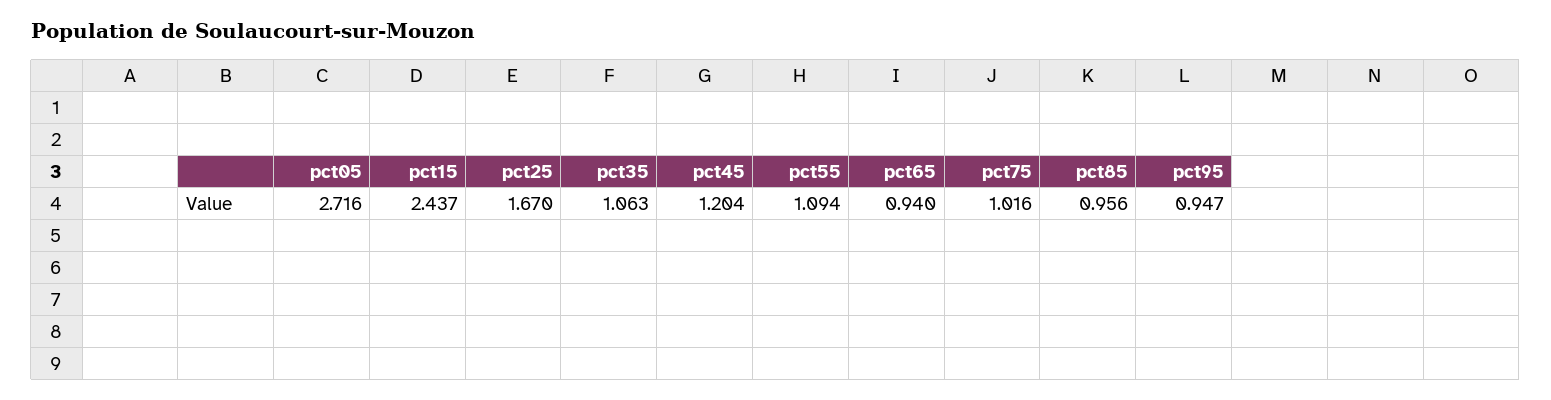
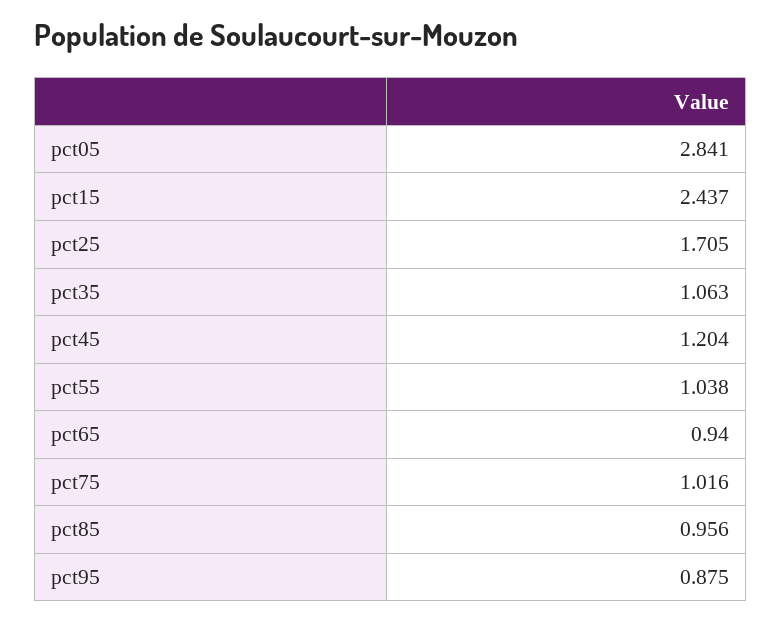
pct05: 2.716 -> 2.841
pct25: 1.67 -> 1.705
pct55: 1.094 -> 1.038
pct95: 0.947 -> 0.875

